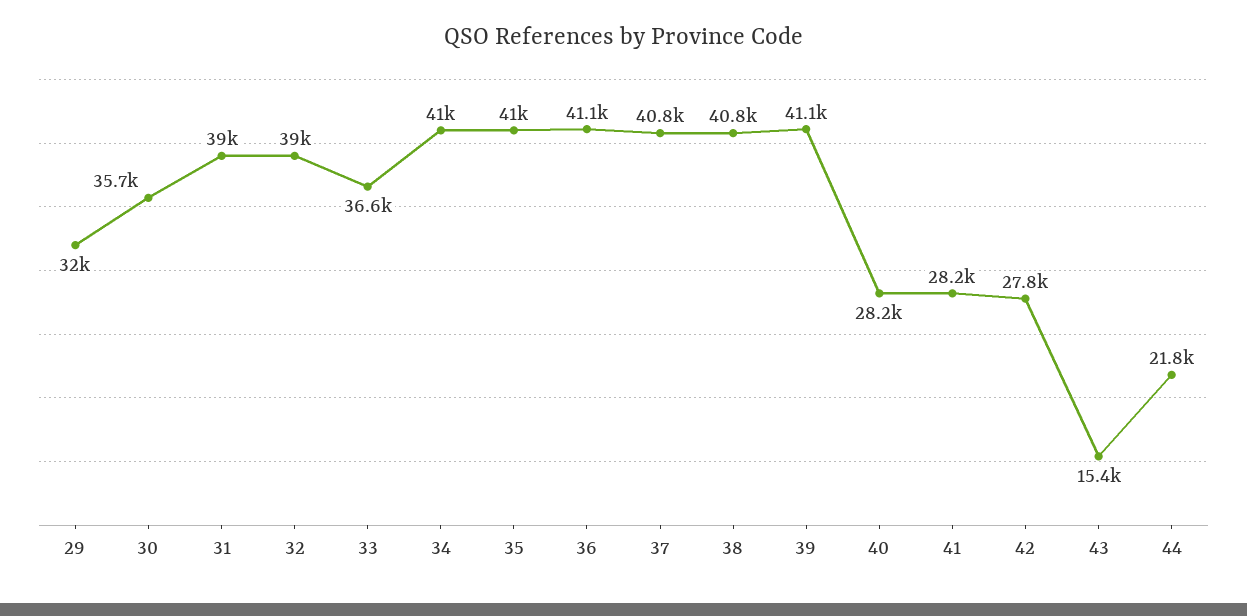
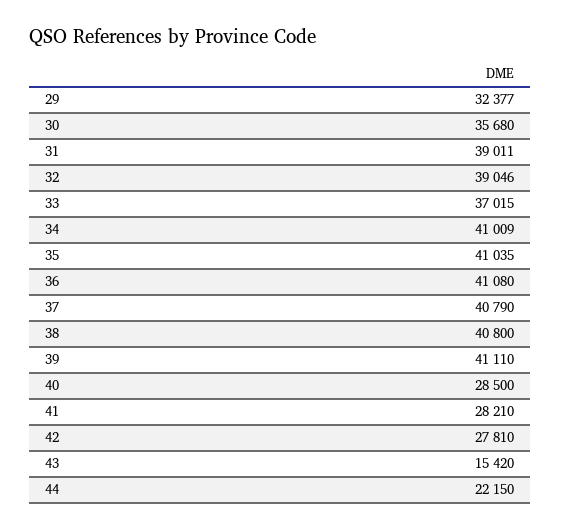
29: 32000 -> 32377
33: 36600 -> 37015
40: 28200 -> 28500
44: 21800 -> 22150

